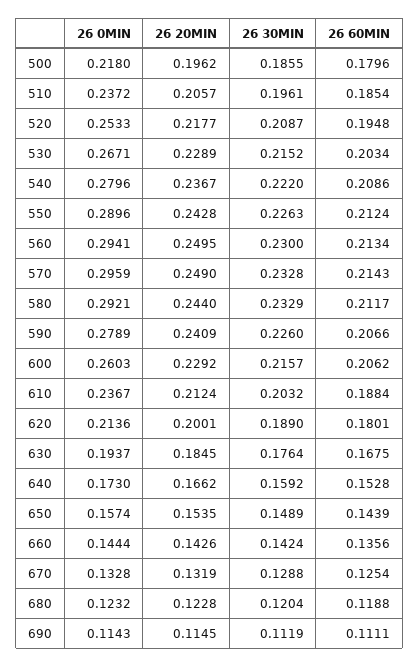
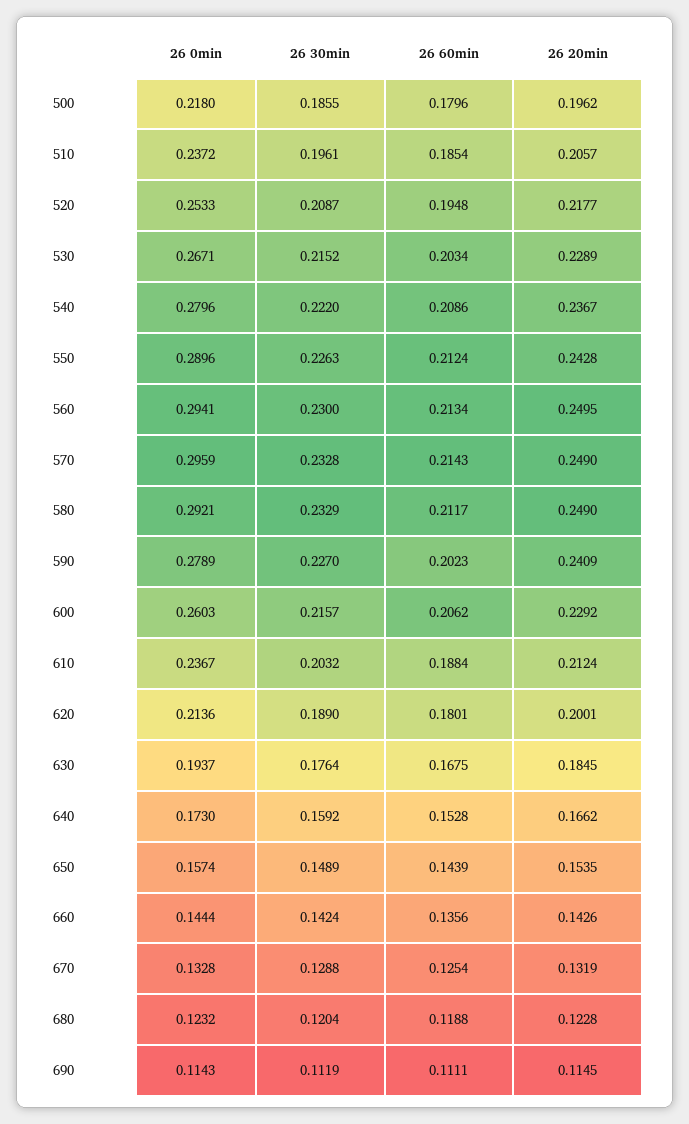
26 20MIN, 580: 0.244 -> 0.249
26 30MIN, 590: 0.226 -> 0.227
26 60MIN, 590: 0.2066 -> 0.2023

